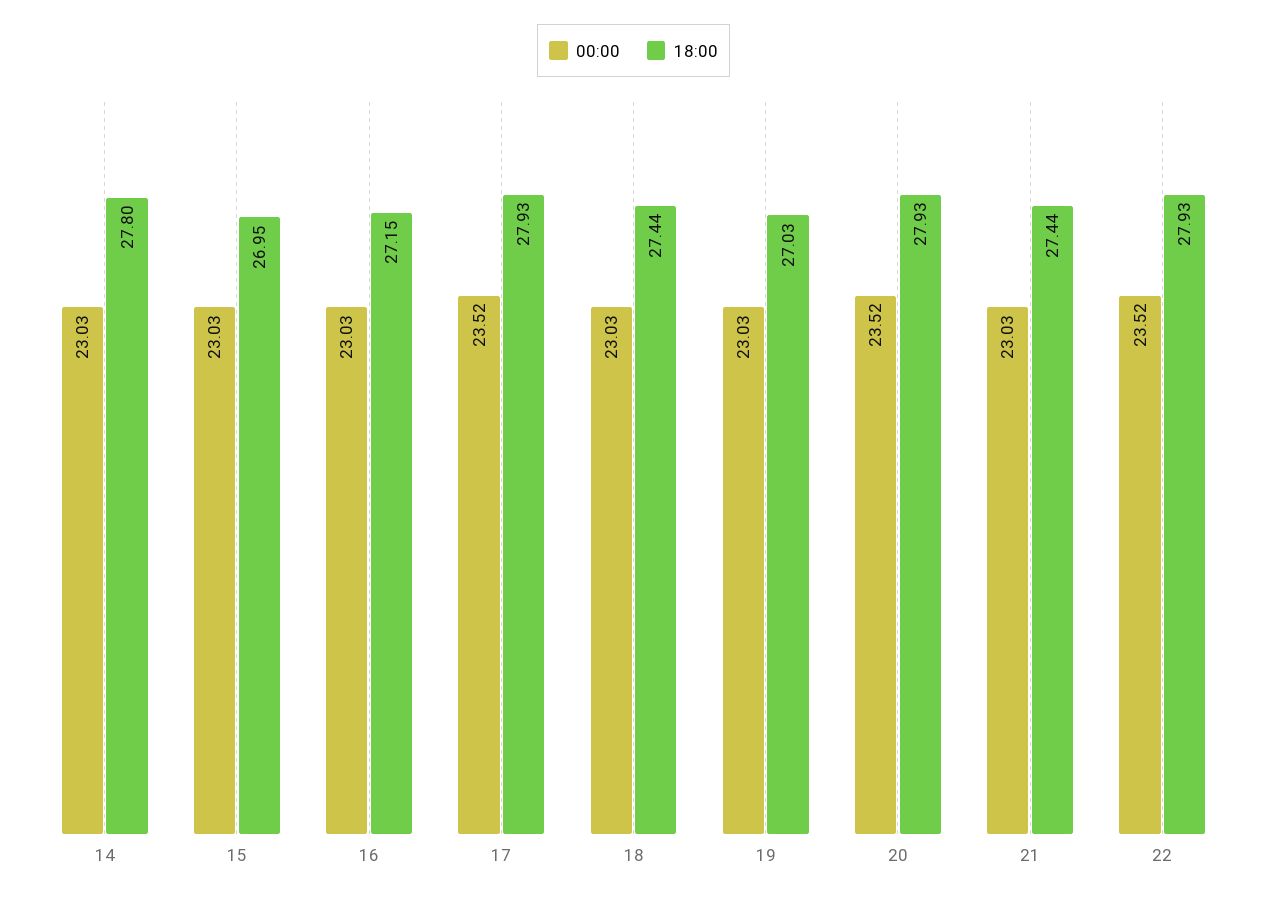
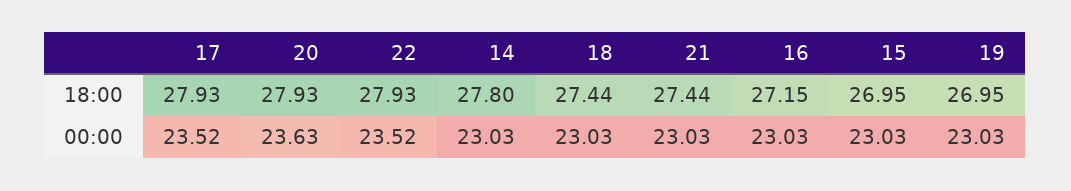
18:00, 19: 27.03 -> 26.95
00:00, 20: 23.52 -> 23.63

